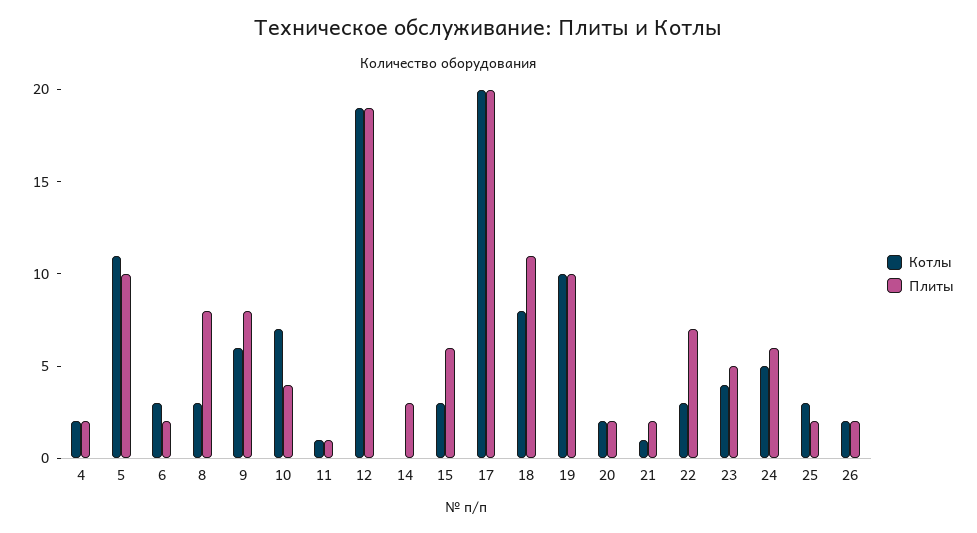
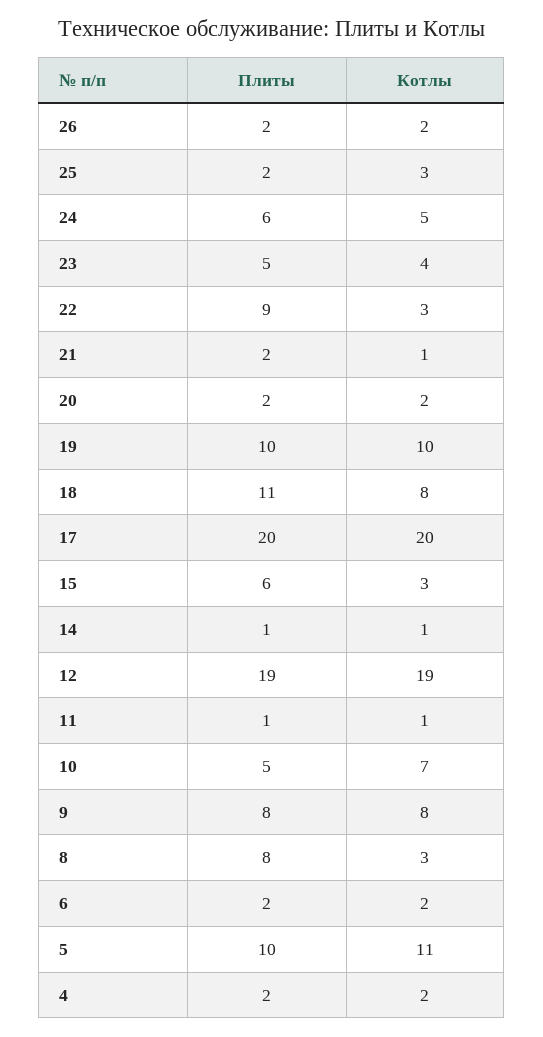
Котлы, 6: 3 -> 2
Котлы, 9: 6 -> 8
Плиты, 10: 4 -> 5
Котлы, 14: 0 -> 1
Плиты, 14: 3 -> 1
Плиты, 22: 7 -> 9

